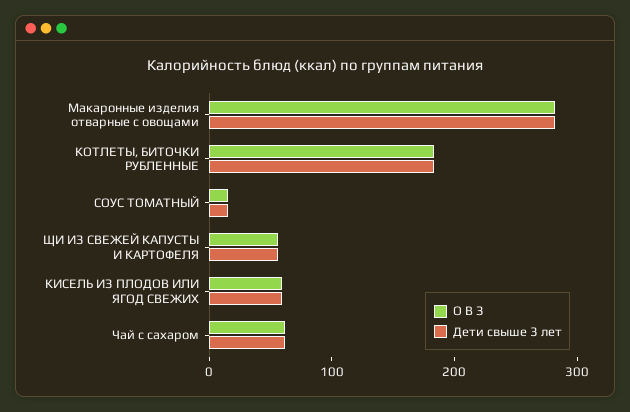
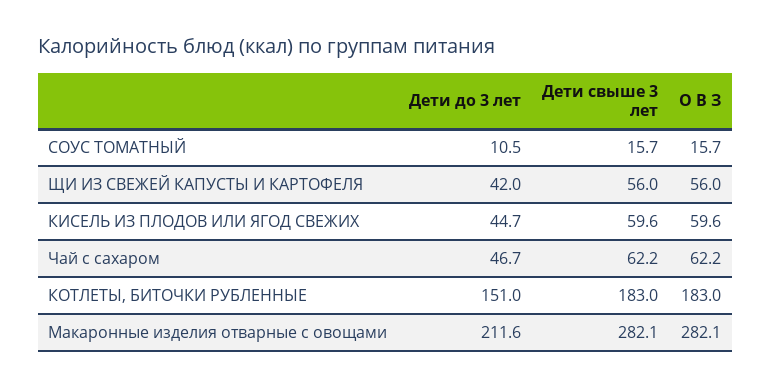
Дети до 3 лет, СОУС ТОМАТНЫЙ: none -> 10.5
Дети до 3 лет, ЩИ ИЗ СВЕЖЕЙ КАПУСТЫ И КАРТОФЕЛЯ: none -> 42
Дети до 3 лет, КИСЕЛЬ ИЗ ПЛОДОВ ИЛИ ЯГОД СВЕЖИХ: none -> 44.7
Дети до 3 лет, Чай с сахаром: none -> 46.7
Дети до 3 лет, КОТЛЕТЫ, БИТОЧКИ РУБЛЕННЫЕ: none -> 151
Дети до 3 лет, Макаронные изделия отварные с овощами: none -> 211.6

